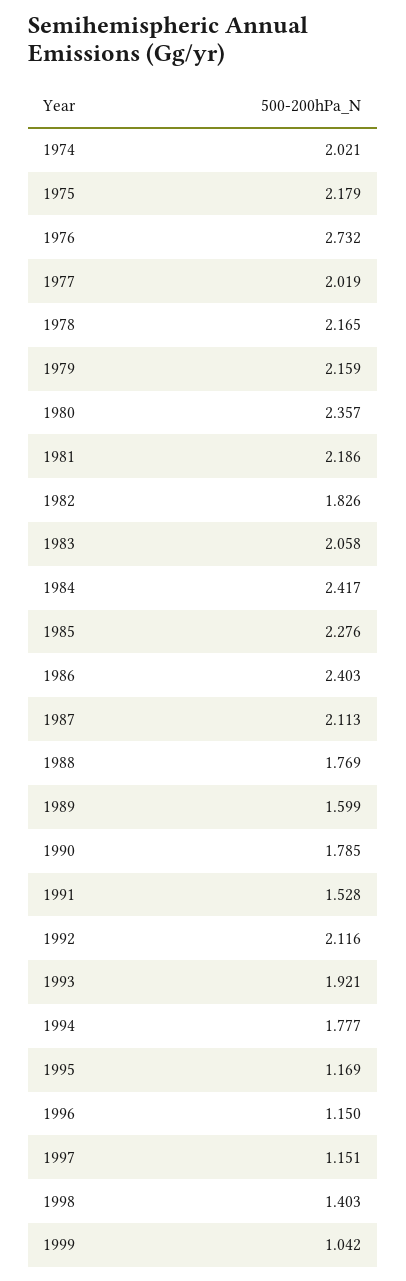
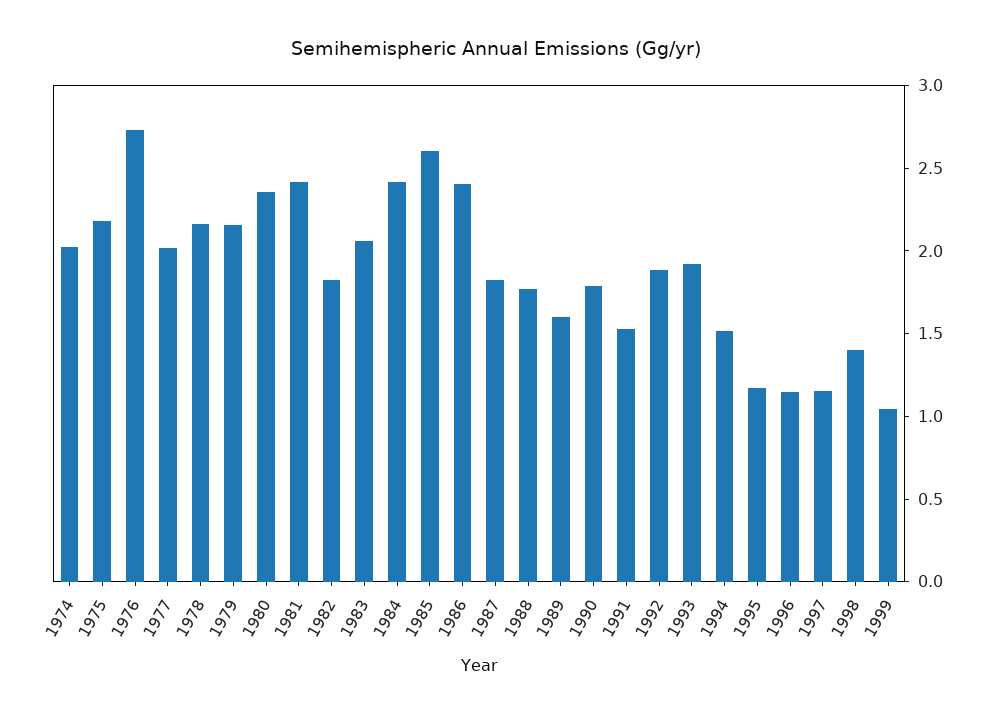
1981: 2.186 -> 2.4
1985: 2.276 -> 2.6
1987: 2.113 -> 1.8
1992: 2.116 -> 1.9
1994: 1.777 -> 1.5

